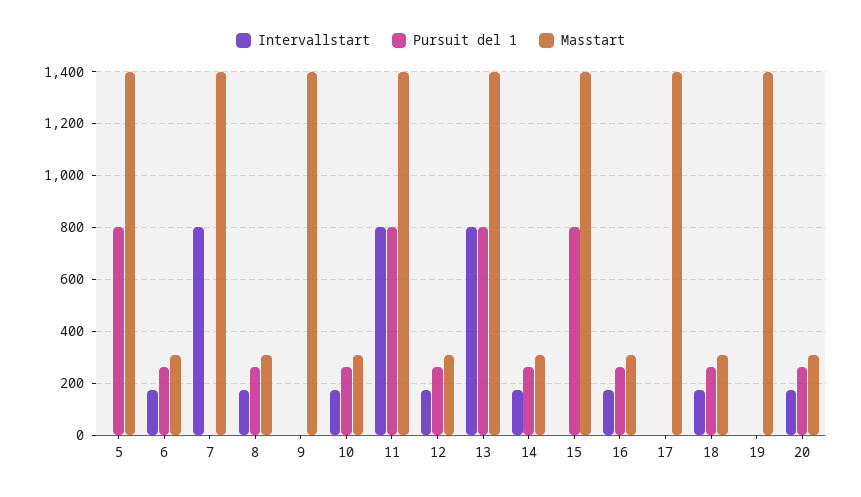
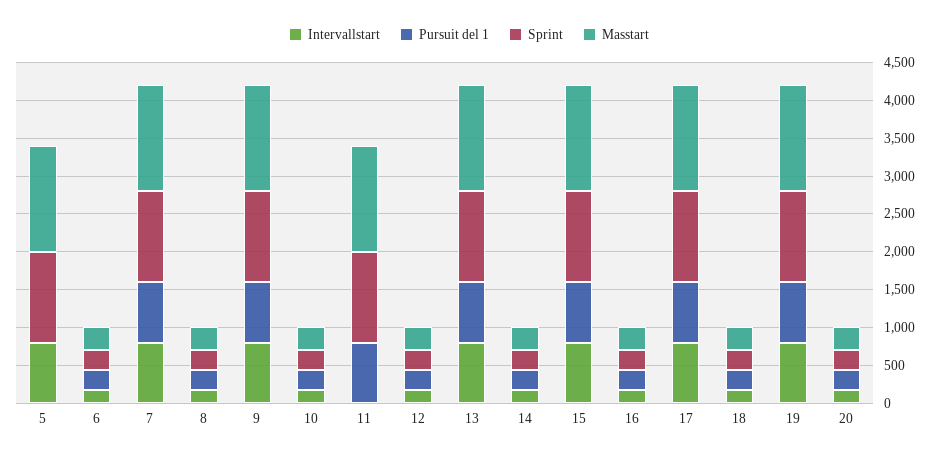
Intervallstart, 5: 0 -> 750
Pursuit del 1, 5: 800 -> 0
Pursuit del 1, 7: 0 -> 750
Intervallstart, 9: 0 -> 750
Pursuit del 1, 9: 0 -> 750
Intervallstart, 11: 800 -> 0
Intervallstart, 15: 0 -> 750
Intervallstart, 17: 0 -> 750
Pursuit del 1, 17: 0 -> 750
Intervallstart, 19: 0 -> 750
Pursuit del 1, 19: 0 -> 750
Sprint, 5: none -> 1250
Sprint, 6: none -> 250
Sprint, 7: none -> 1250
Sprint, 8: none -> 250
Sprint, 9: none -> 1250
Sprint, 10: none -> 250
Sprint, 11: none -> 1250
Sprint, 12: none -> 250
Sprint, 13: none -> 1250
Sprint, 14: none -> 250
Sprint, 15: none -> 1250
Sprint, 16: none -> 250
Sprint, 17: none -> 1250
Sprint, 18: none -> 250
Sprint, 19: none -> 1250
Sprint, 20: none -> 250

